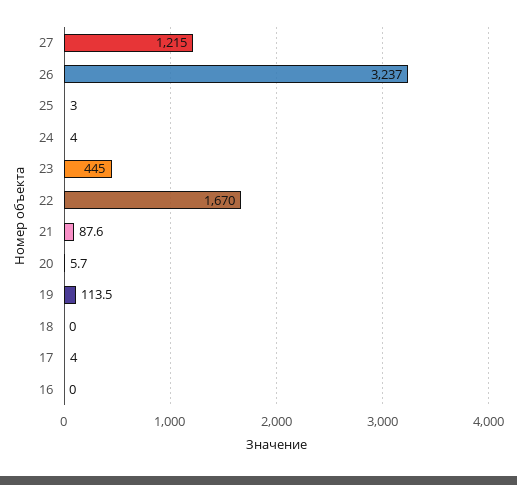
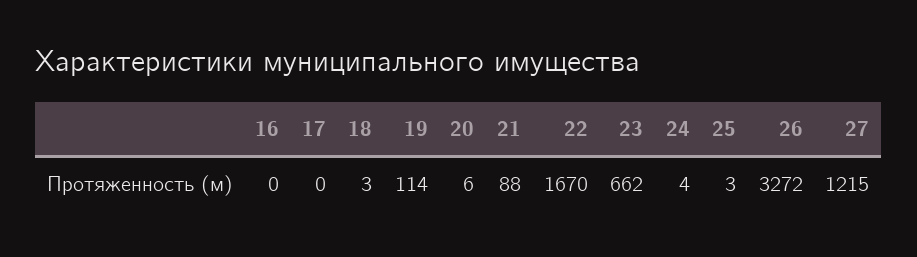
26: 3237 -> 3272
23: 445 -> 662
18: 0 -> 3
17: 4 -> 0

